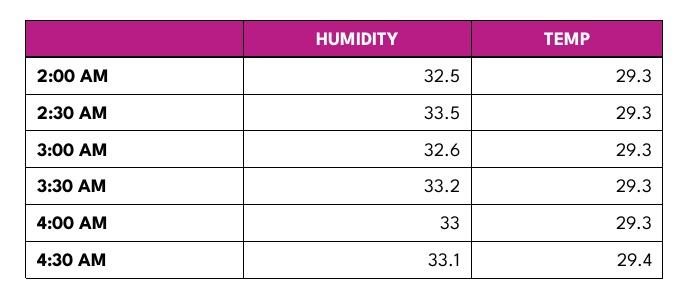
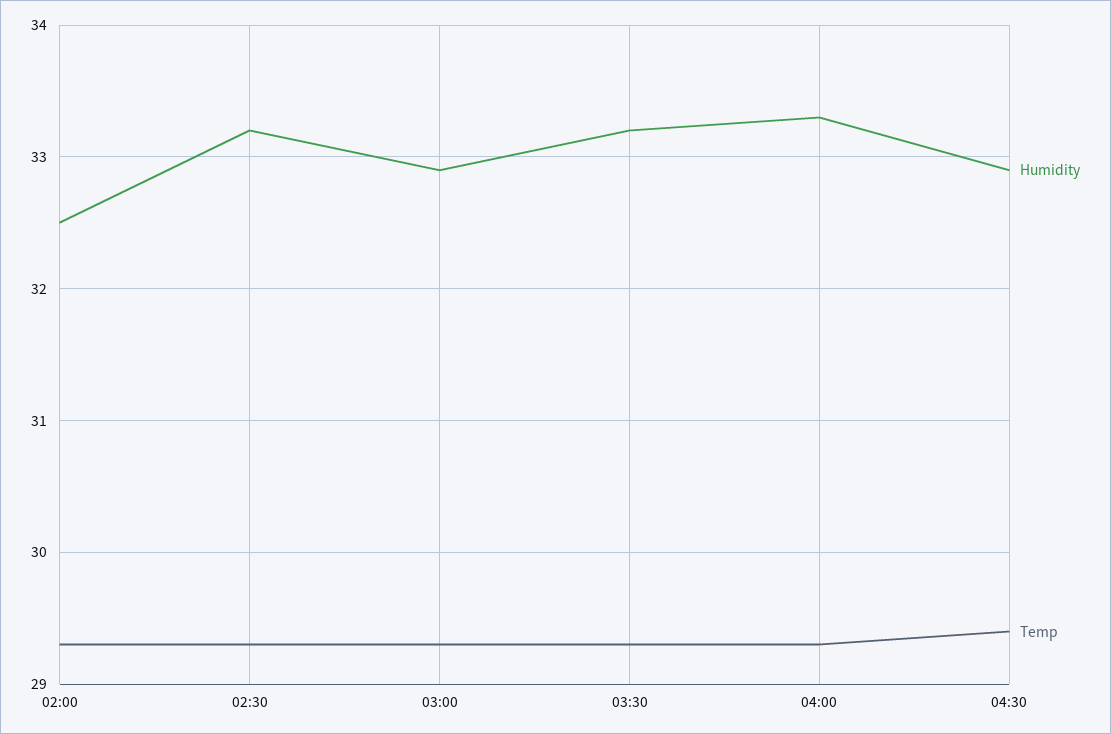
HUMIDITY, 2:30 AM: 33.5 -> 33.2
HUMIDITY, 3:00 AM: 32.6 -> 32.9
HUMIDITY, 4:00 AM: 33 -> 33.3
HUMIDITY, 4:30 AM: 33.1 -> 32.9

